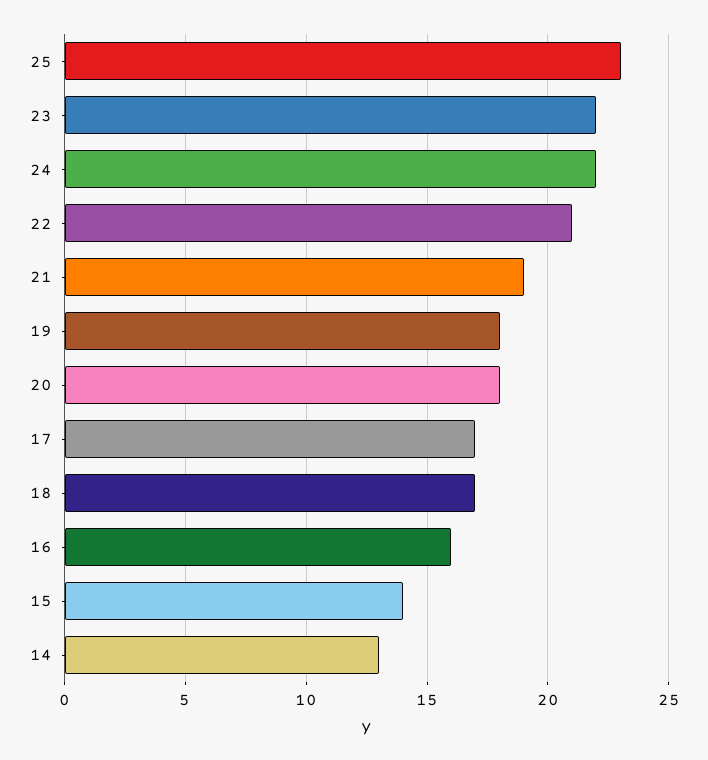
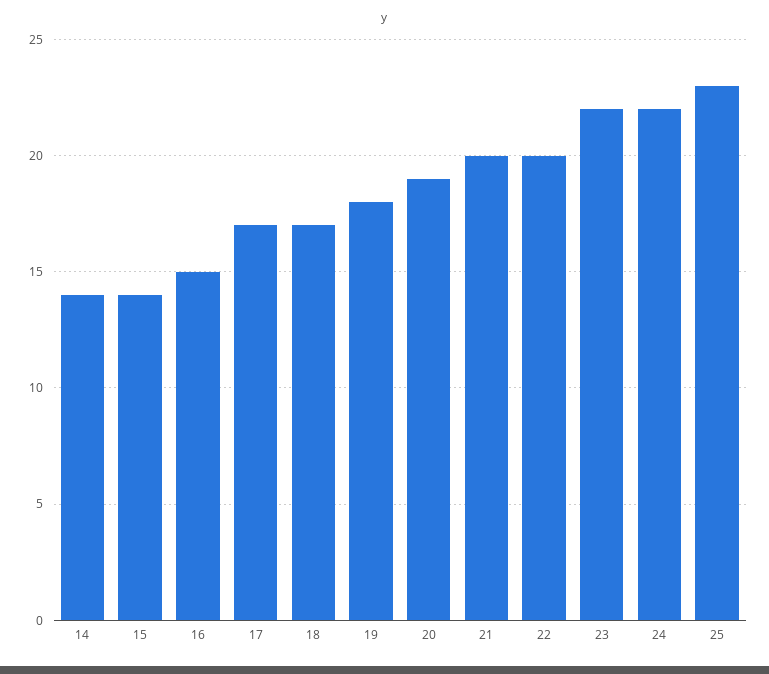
22: 21 -> 20
21: 19 -> 20
20: 18 -> 19
16: 16 -> 15
14: 13 -> 14

